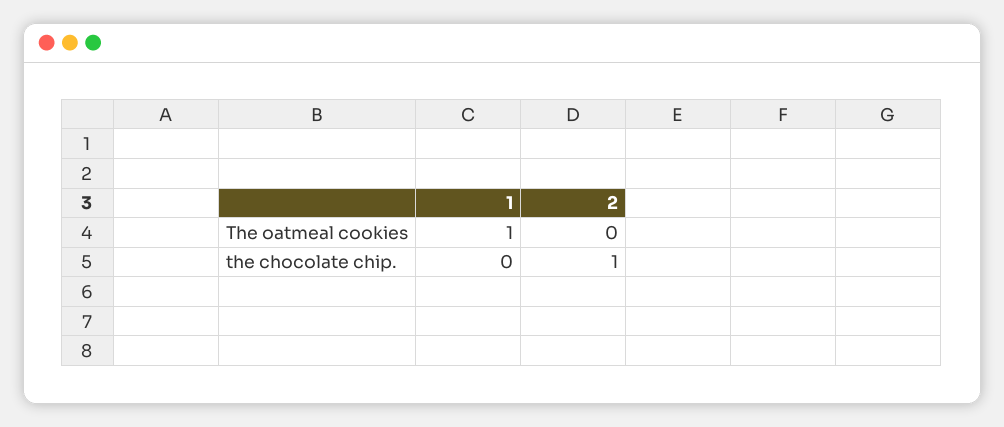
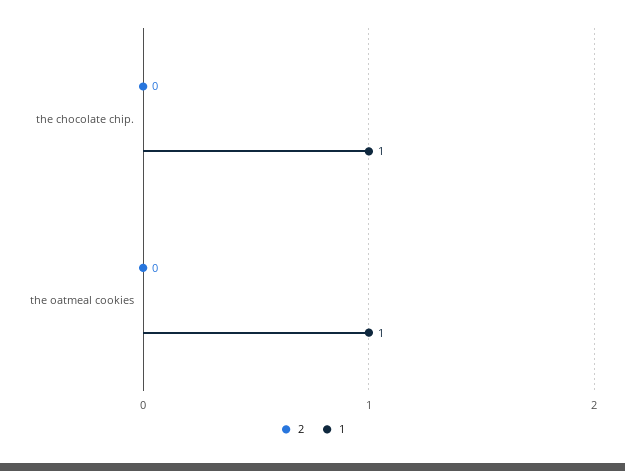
1, the chocolate chip.: 0 -> 1
2, the chocolate chip.: 1 -> 0

